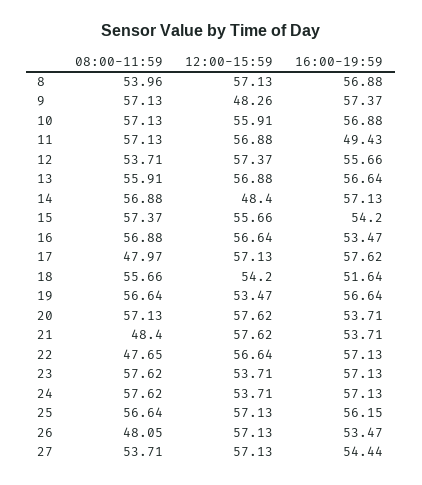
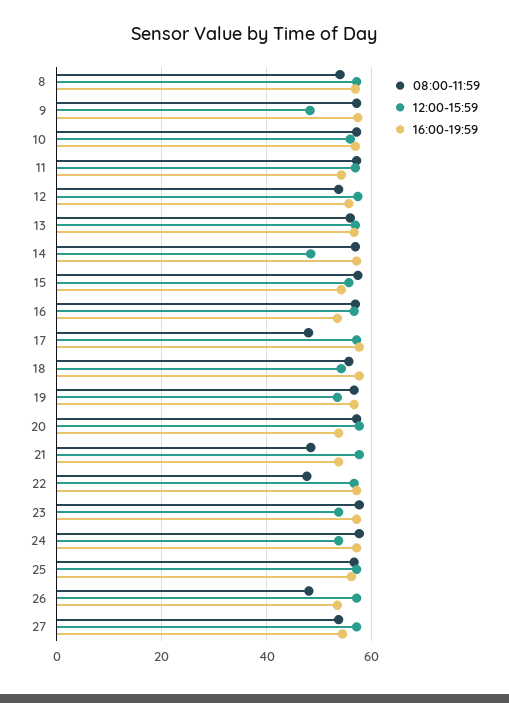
16:00-19:59, 11: 49.43 -> 54
16:00-19:59, 18: 51.64 -> 58

